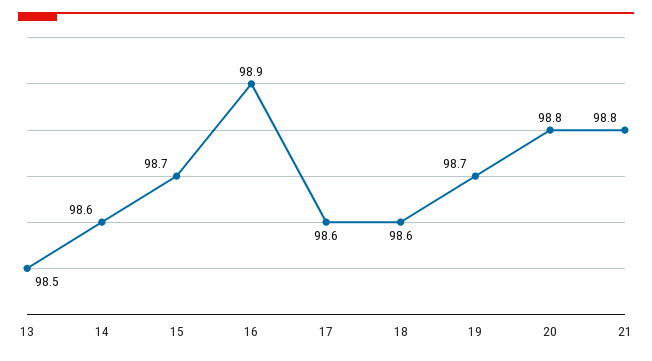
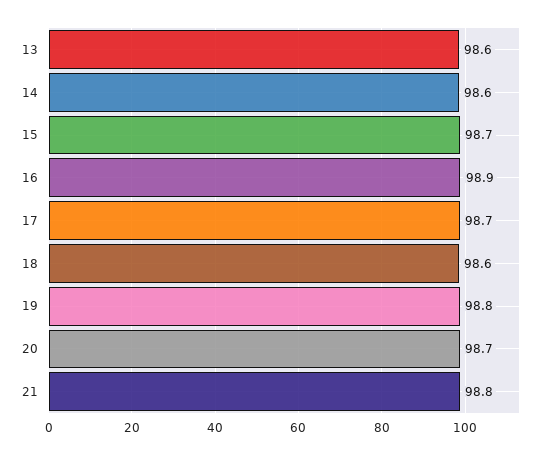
13: 98.5 -> 98.6
17: 98.6 -> 98.7
19: 98.7 -> 98.8
20: 98.8 -> 98.7

